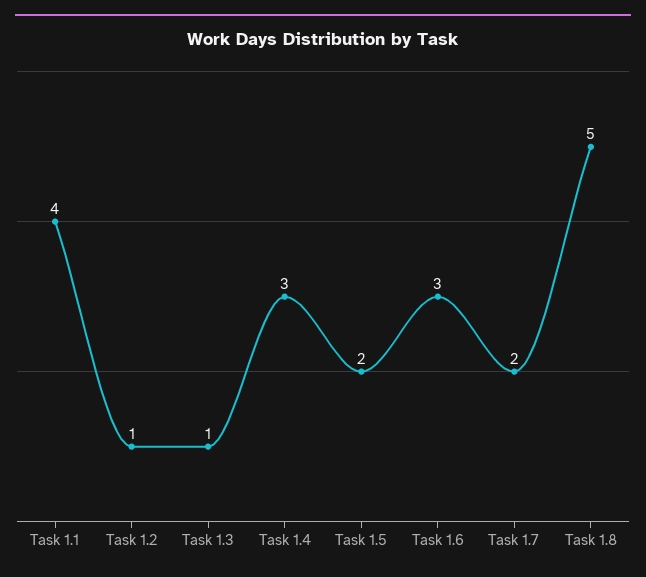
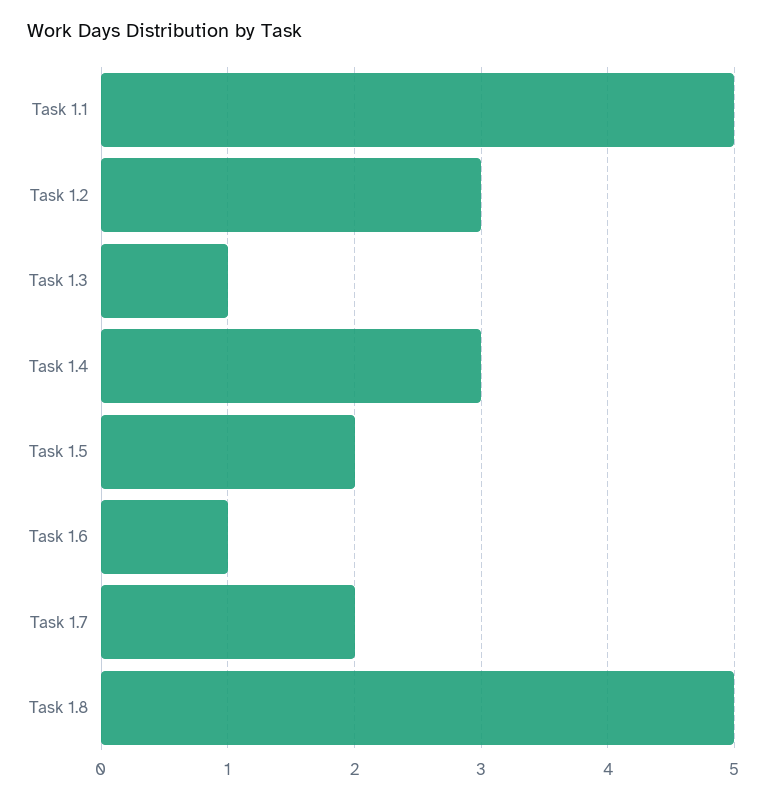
Task 1.1: 4 -> 5
Task 1.2: 1 -> 3
Task 1.6: 3 -> 1

